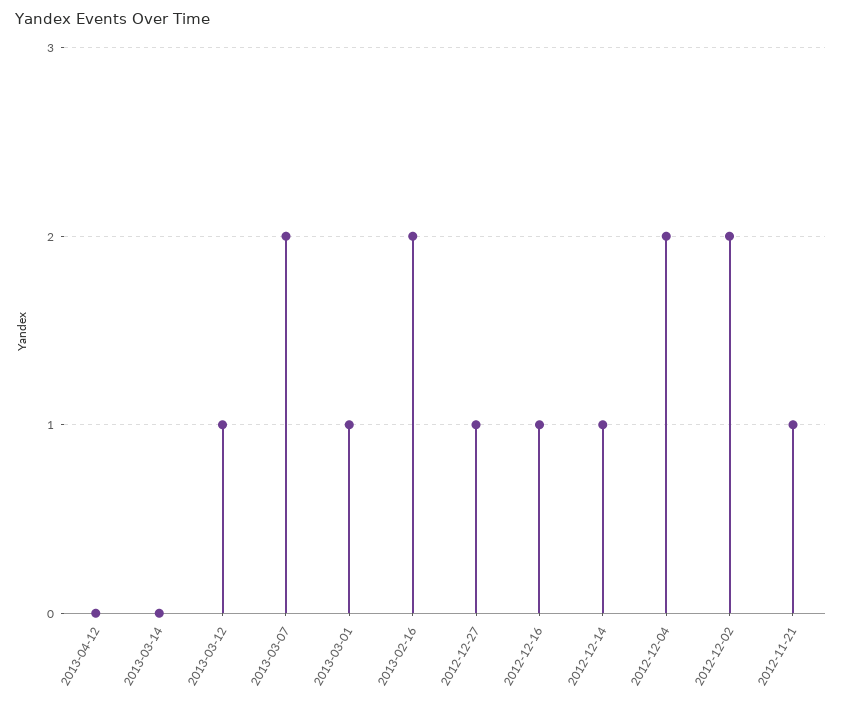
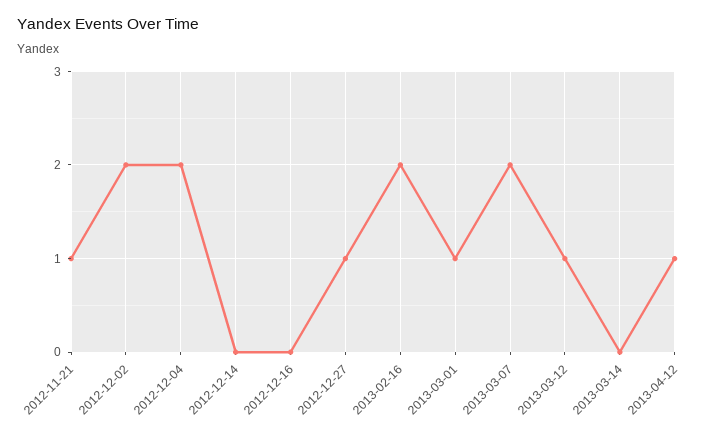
2013-04-12: 0 -> 1
2012-12-16: 1 -> 0
2012-12-14: 1 -> 0

